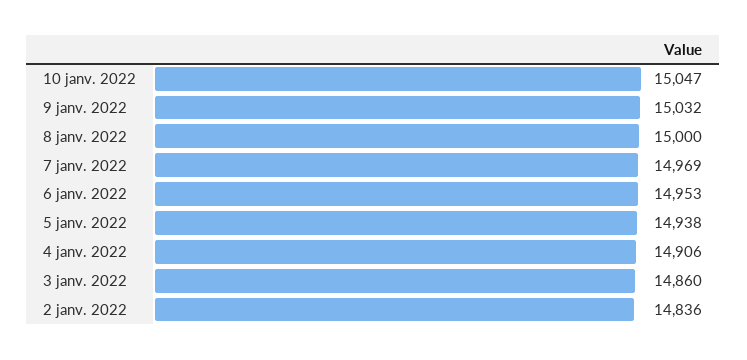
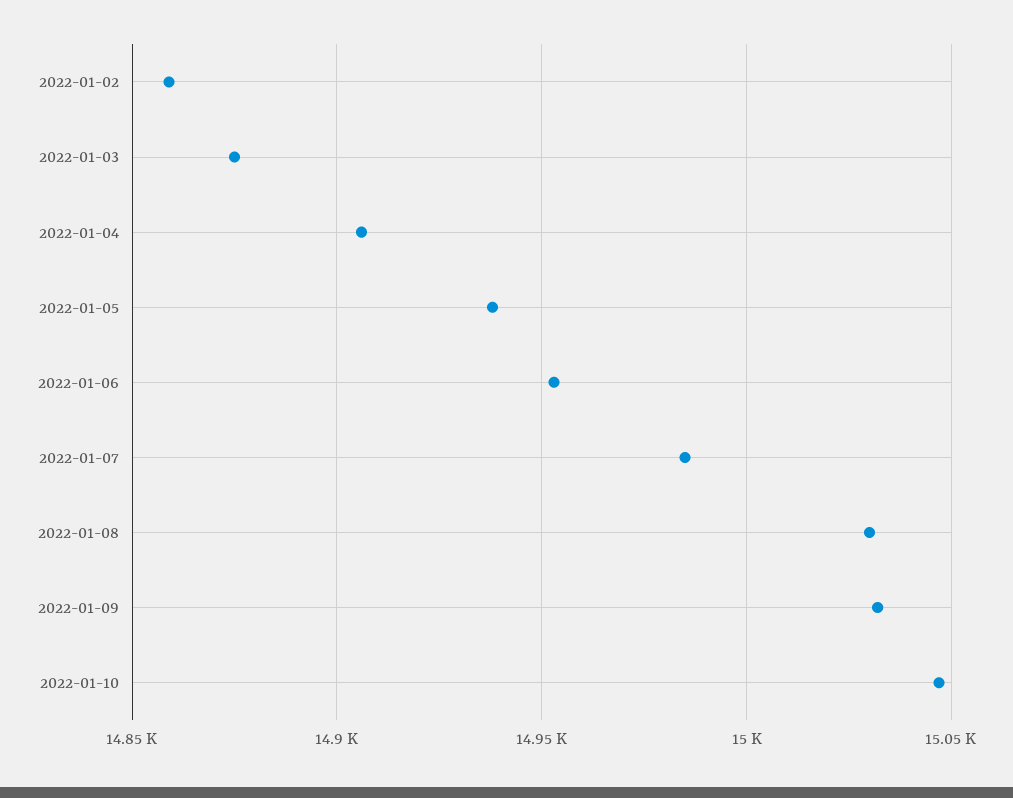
8 janv. 2022: 15000 -> 15030
7 janv. 2022: 14969 -> 14985
3 janv. 2022: 14860 -> 14875
2 janv. 2022: 14836 -> 14860

